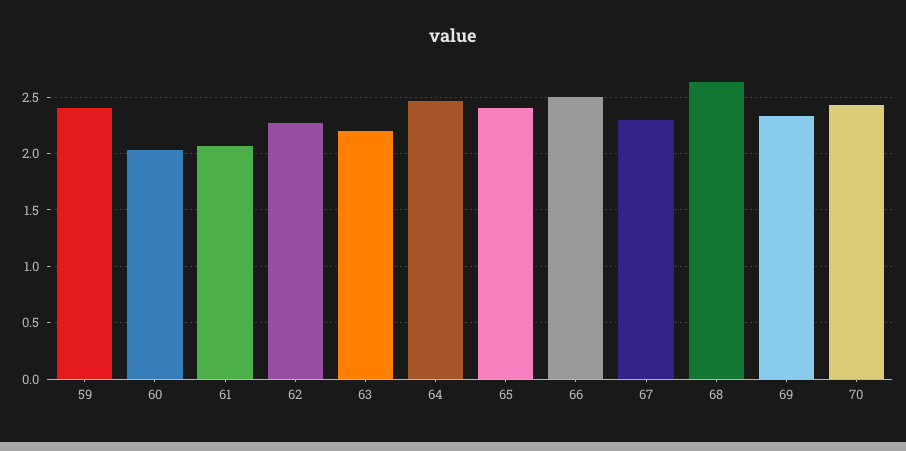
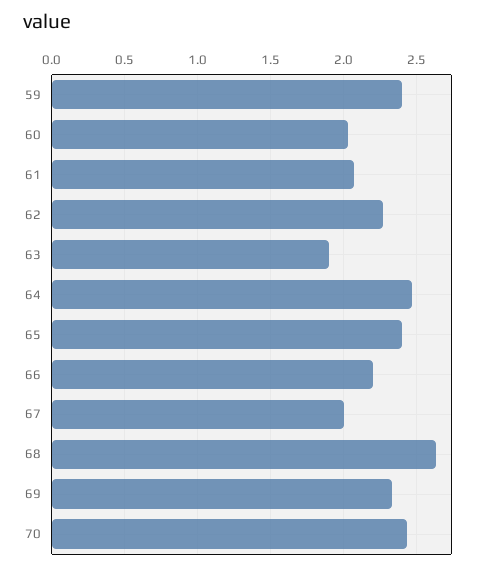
63: 2.2 -> 1.9
66: 2.5 -> 2.2
67: 2.3 -> 2

